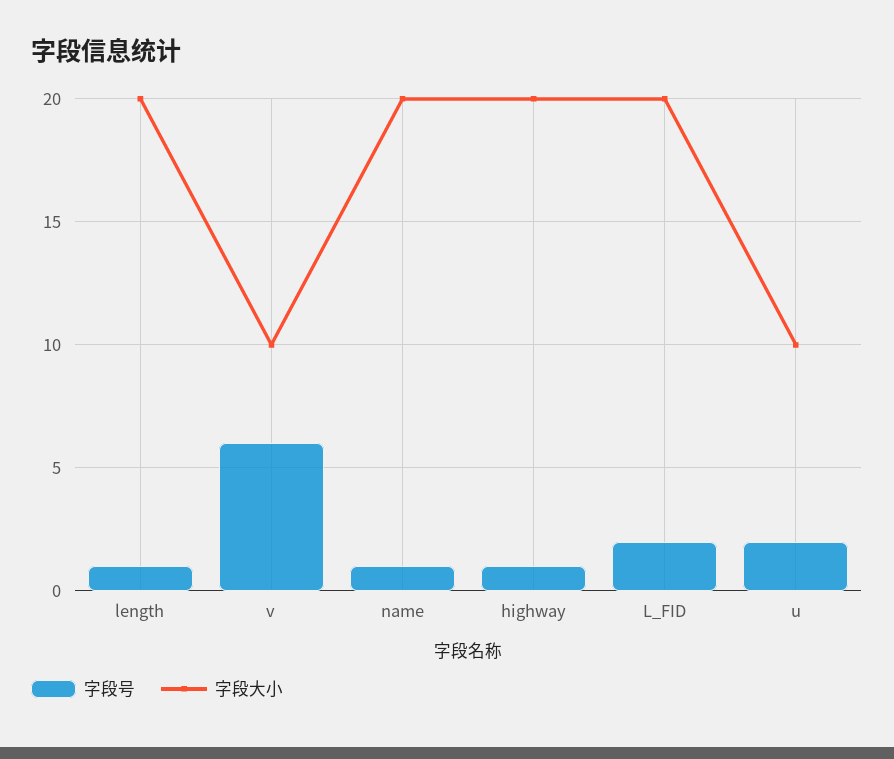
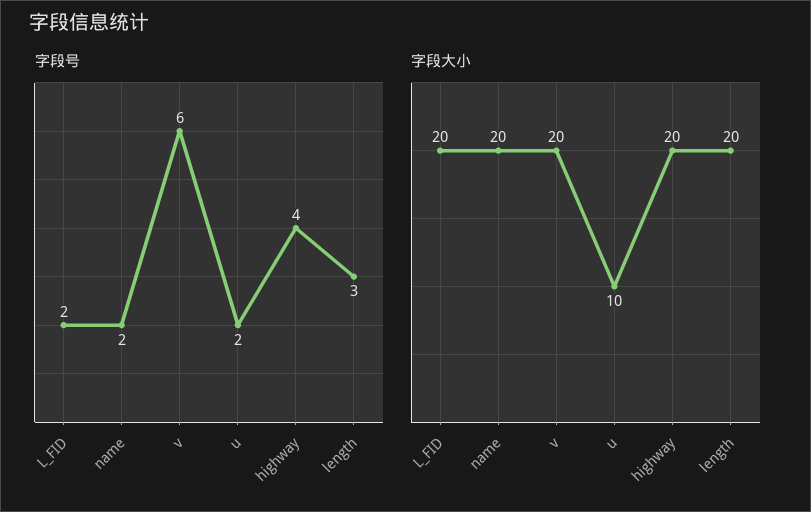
字段号, length: 1 -> 3
字段大小, v: 10 -> 20
字段号, name: 1 -> 2
字段号, highway: 1 -> 4

